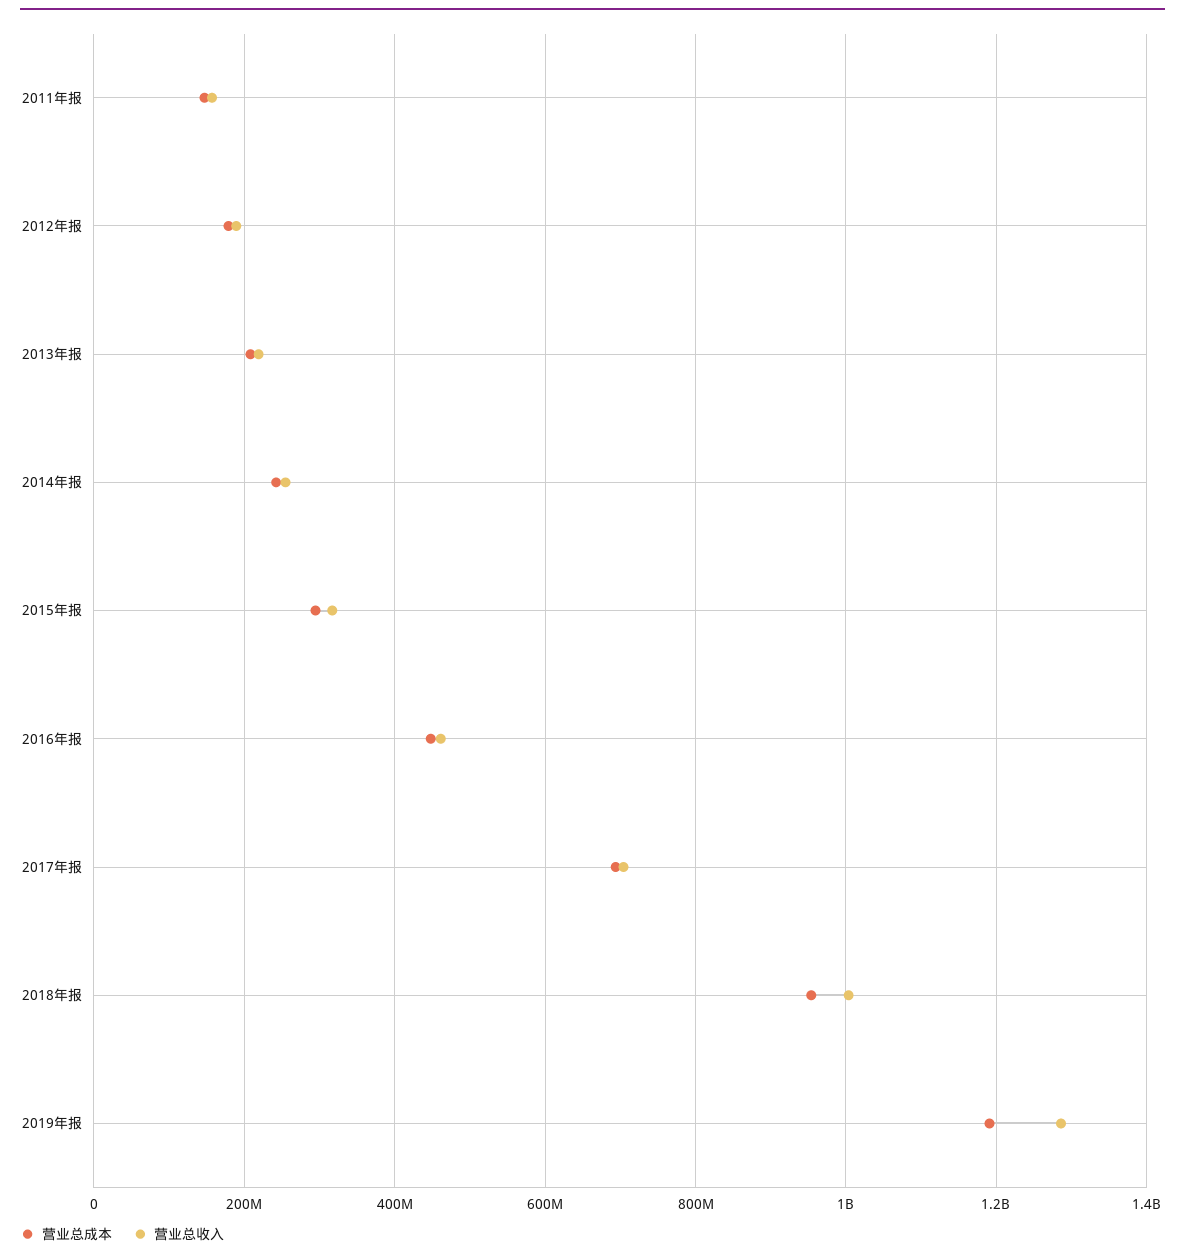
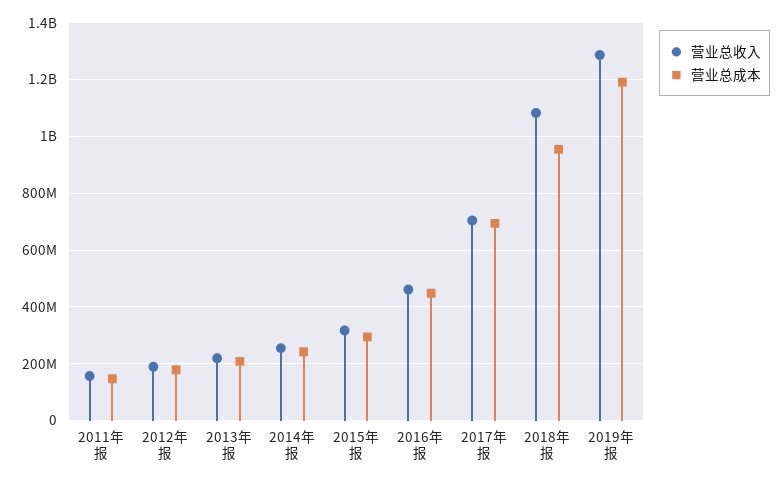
营业总收入, 2018年报: 1000000000 -> 1075000000

